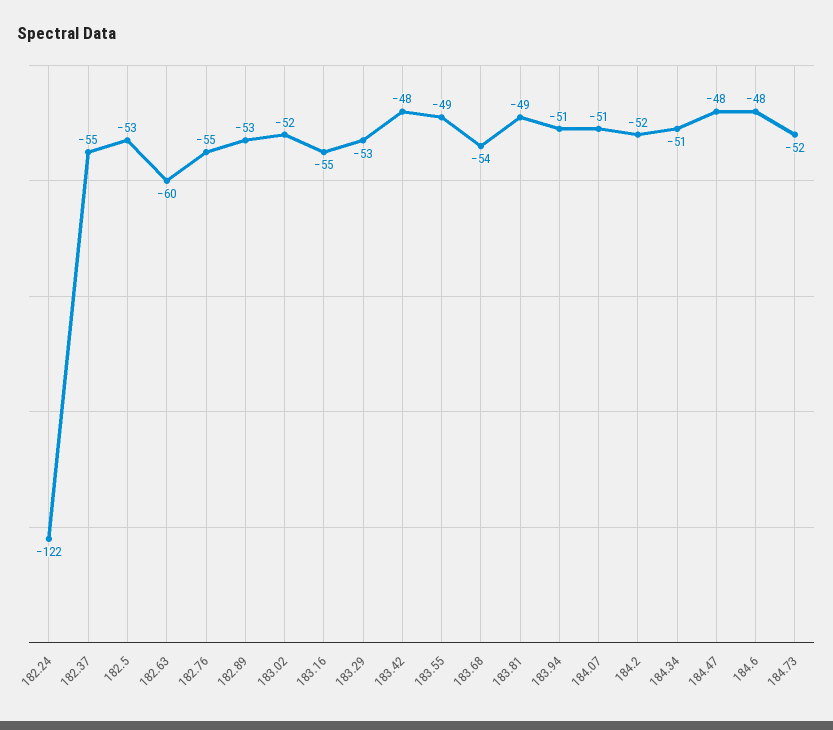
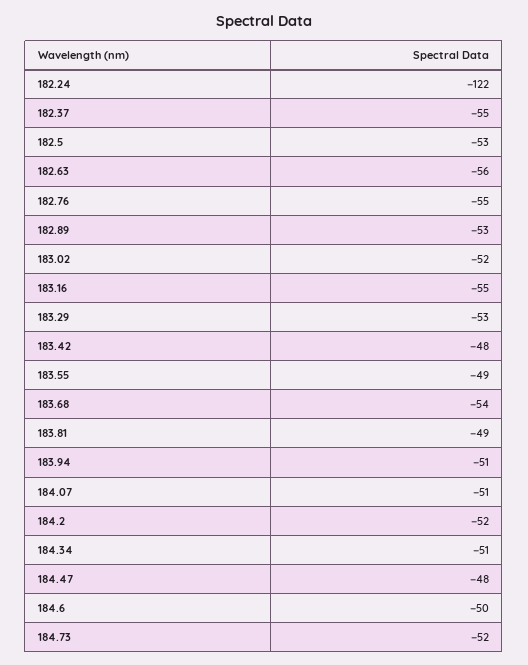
182.63: -60 -> -56
184.6: -48 -> -50

